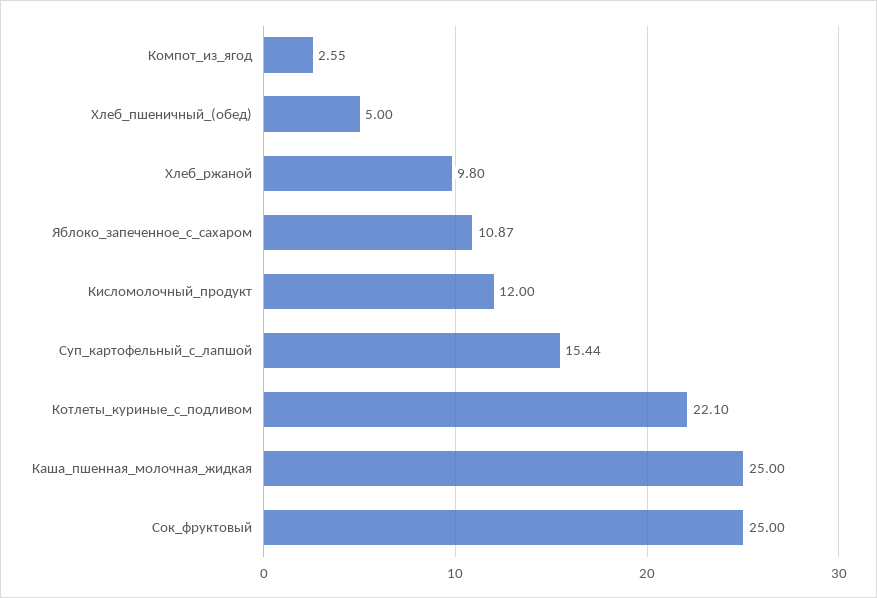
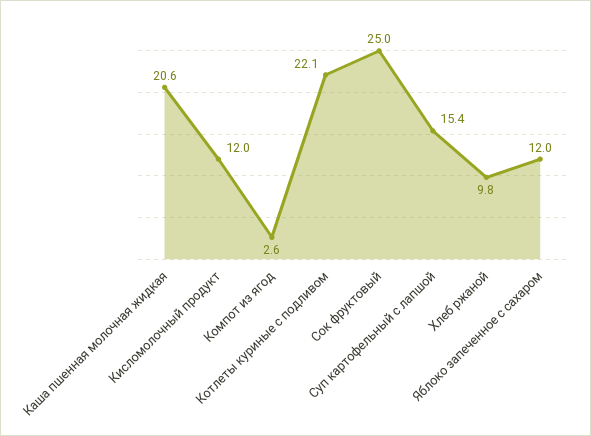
Хлеб_пшеничный_(обед): 5 -> none
Яблоко_запеченное_с_сахаром: 10.87 -> 12
Каша_пшенная_молочная_жидкая: 25 -> 20.6

